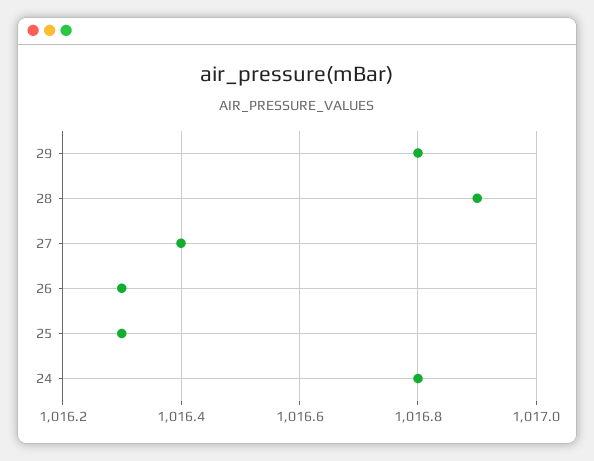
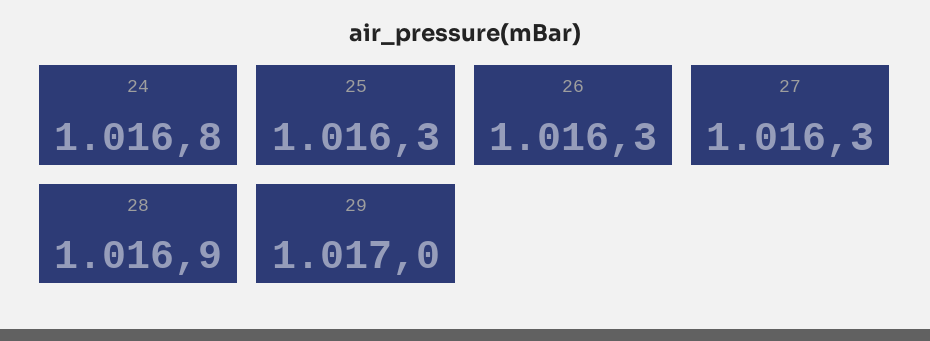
29: 1016.8 -> 1017
27: 1016.4 -> 1016.3

